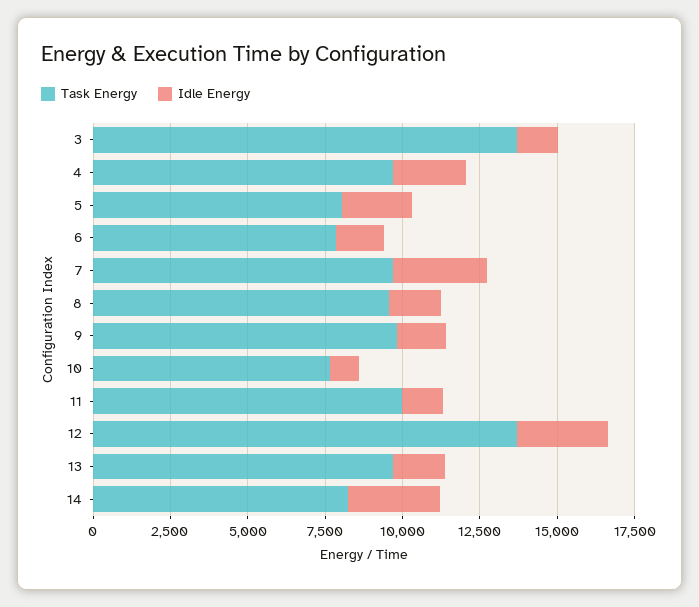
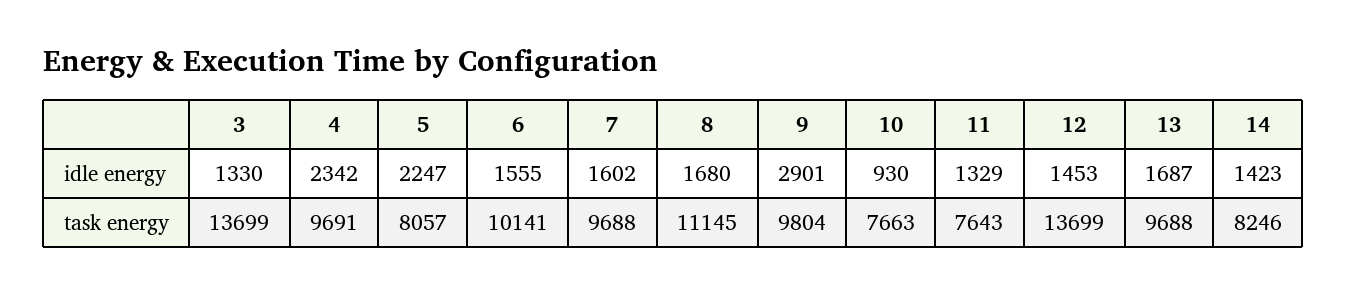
Task Energy, 6: 8000 -> 10141
Idle Energy, 7: 3000 -> 1602
Task Energy, 8: 9500 -> 11145
Idle Energy, 9: 1500 -> 2901
Task Energy, 11: 10000 -> 7643
Idle Energy, 12: 3000 -> 1453
Idle Energy, 14: 3000 -> 1423

